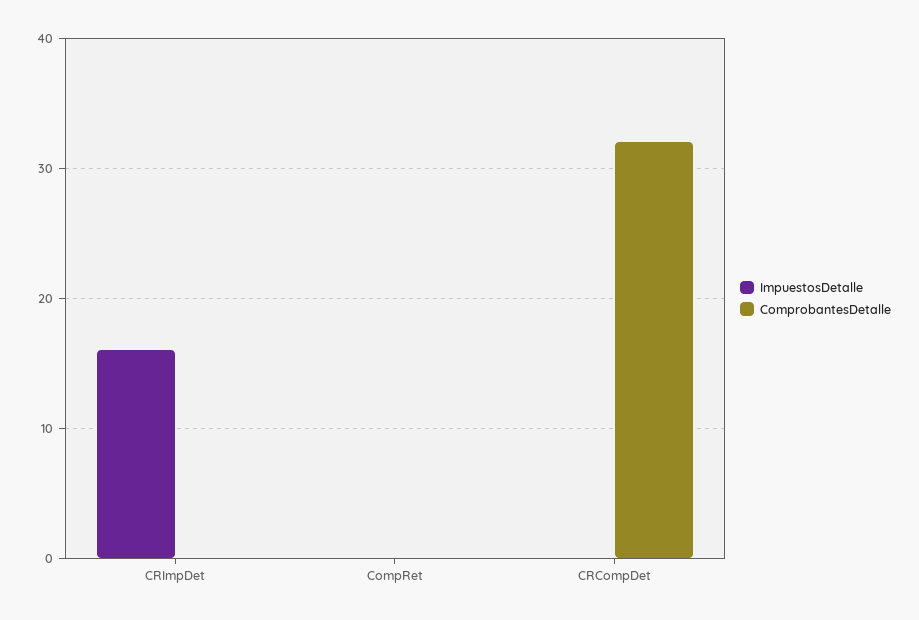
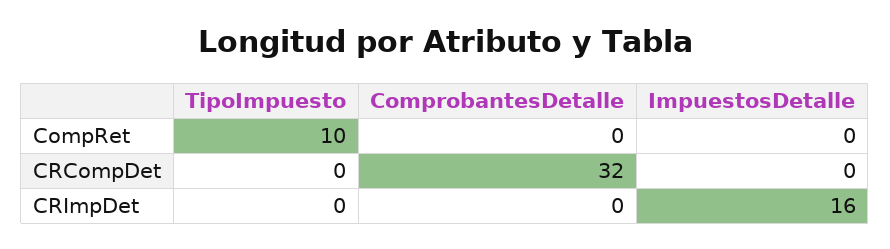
TipoImpuesto, CompRet: none -> 10
TipoImpuesto, CRCompDet: none -> 0
TipoImpuesto, CRImpDet: none -> 0

